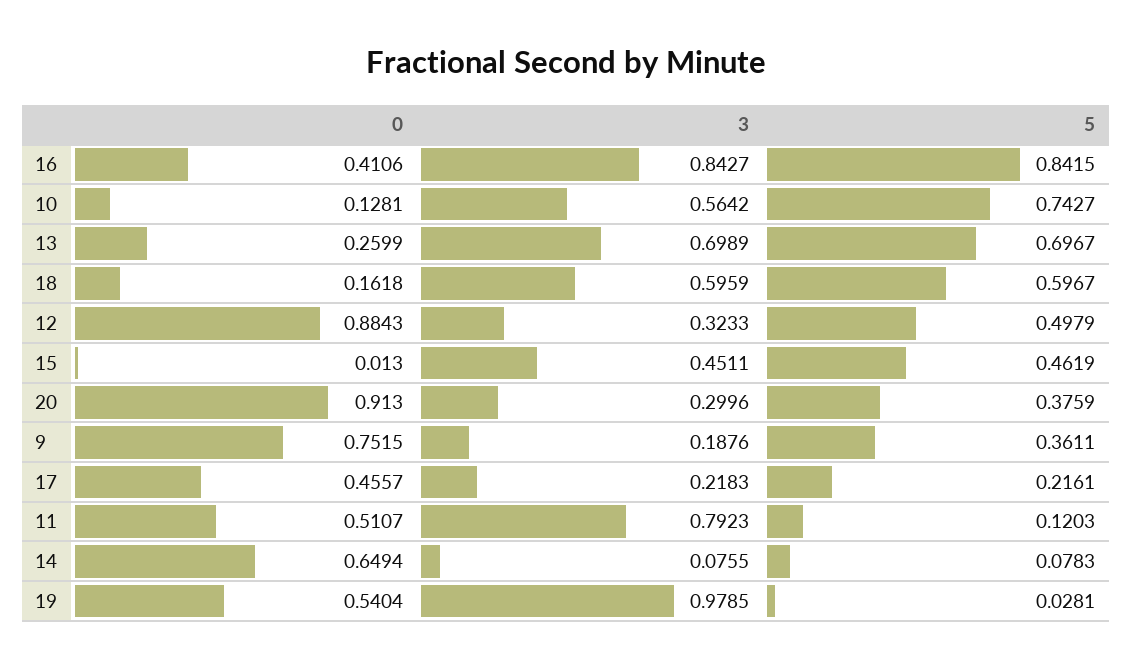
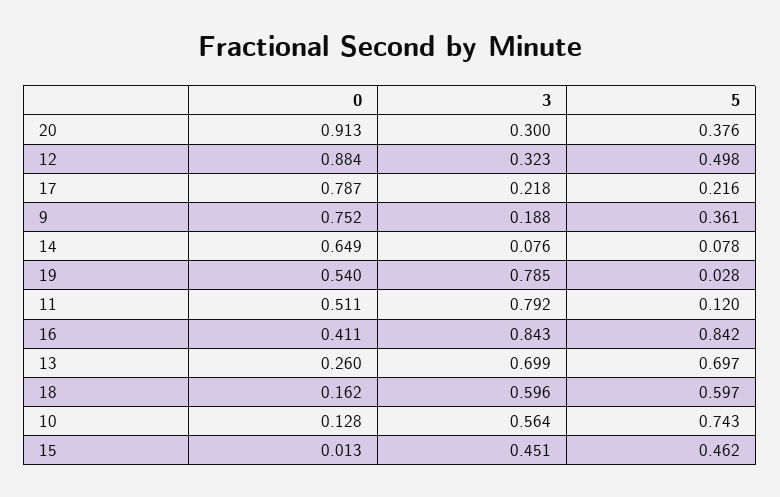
0, 17: 0.4557 -> 0.787
3, 19: 0.9785 -> 0.785

